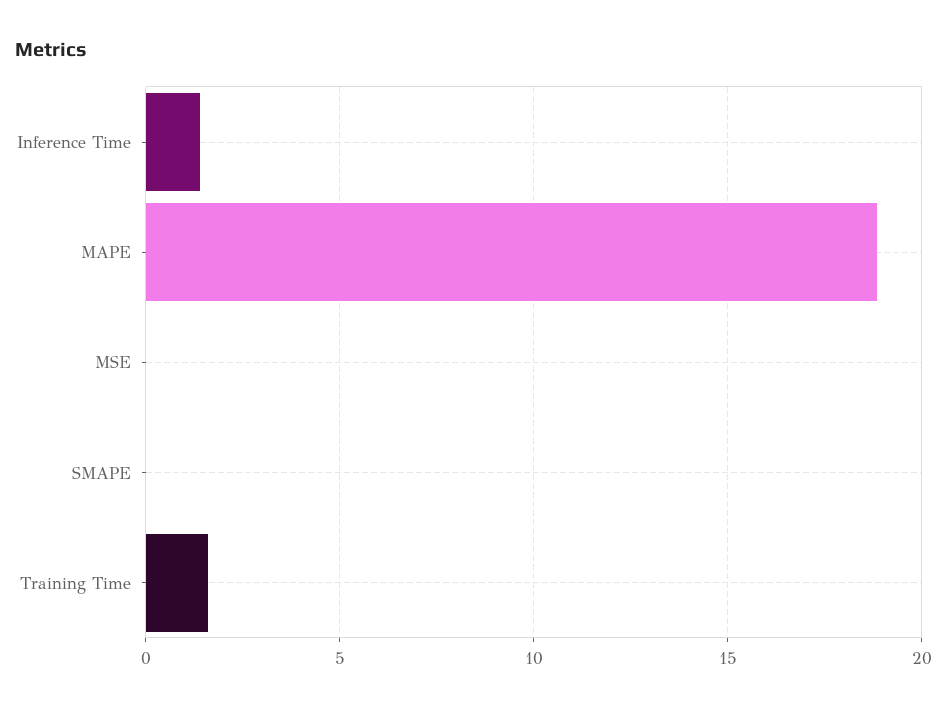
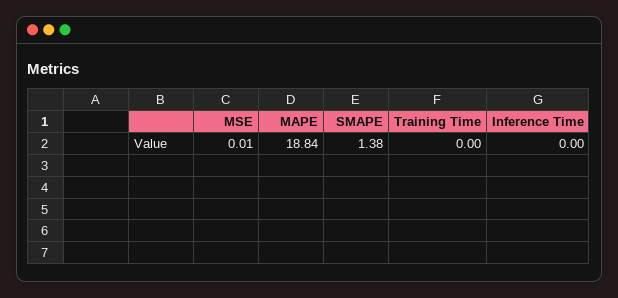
Inference Time: 1.5 -> 0
SMAPE: 0 -> 1.38
Training Time: 1.5 -> 0

